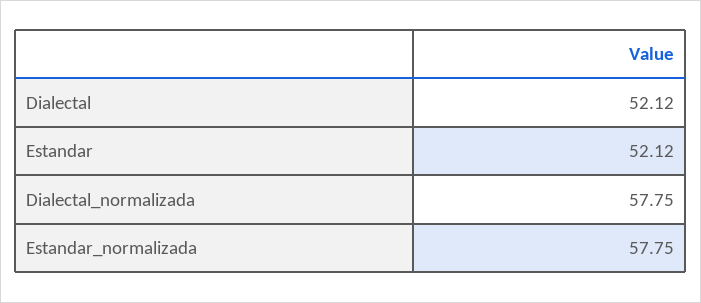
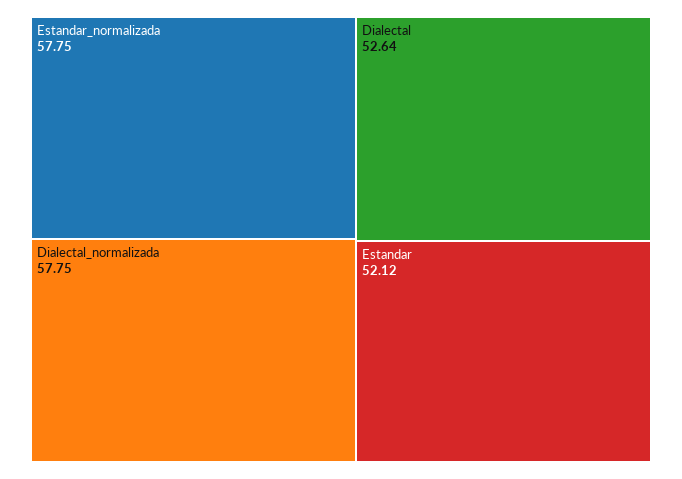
Dialectal: 52.12 -> 52.64

